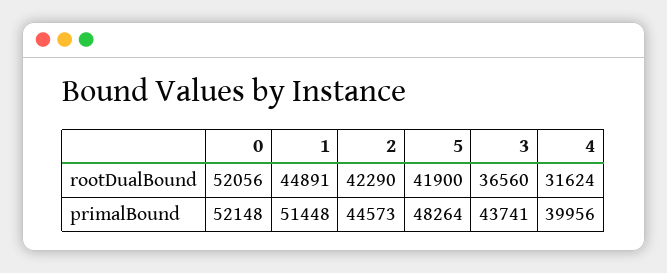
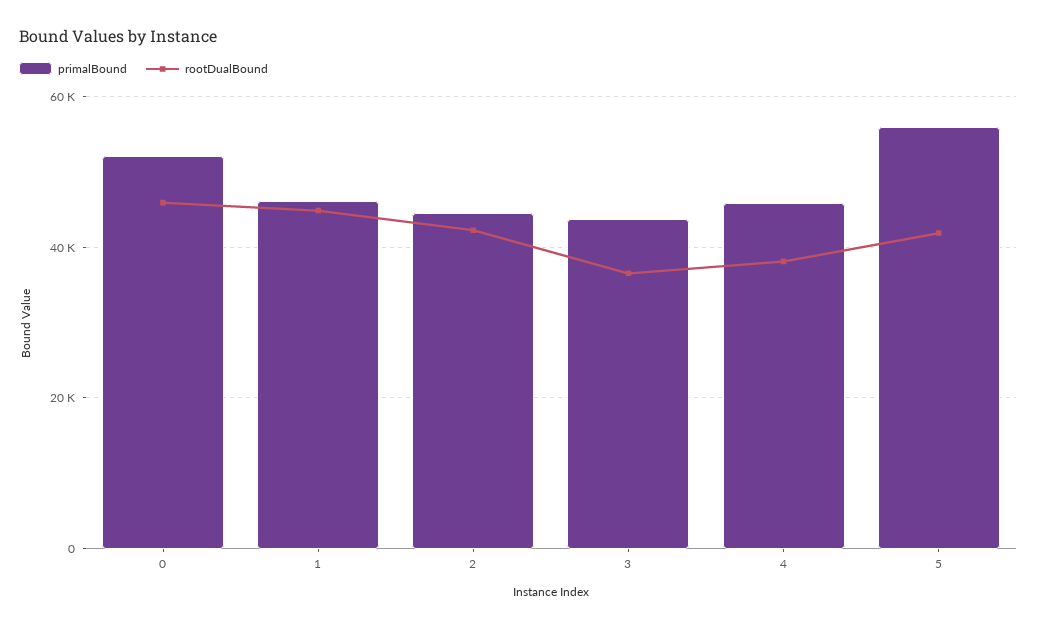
rootDualBound, 0: 52056 -> 46000
rootDualBound, 4: 31624 -> 38000
primalBound, 1: 51448 -> 46000
primalBound, 5: 48264 -> 56000
primalBound, 4: 39956 -> 46000

